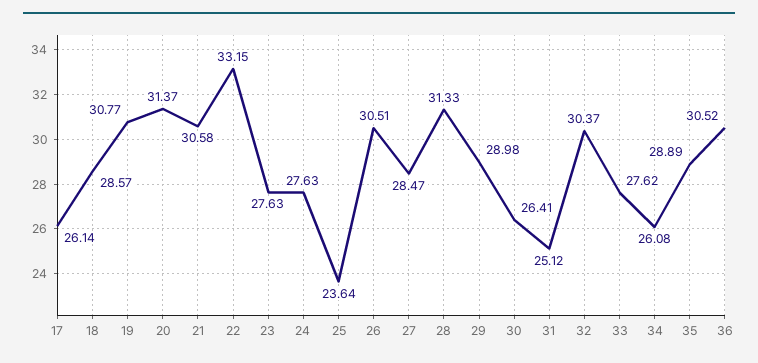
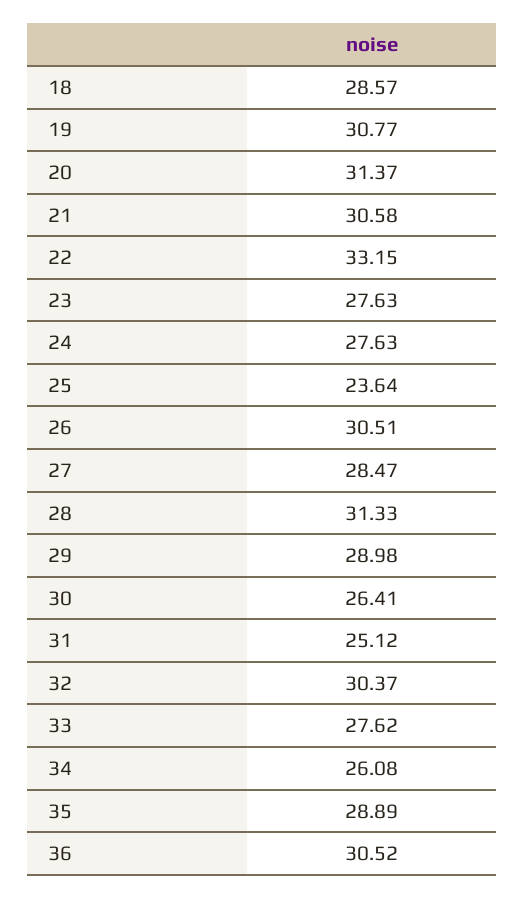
17: 26.14 -> none

